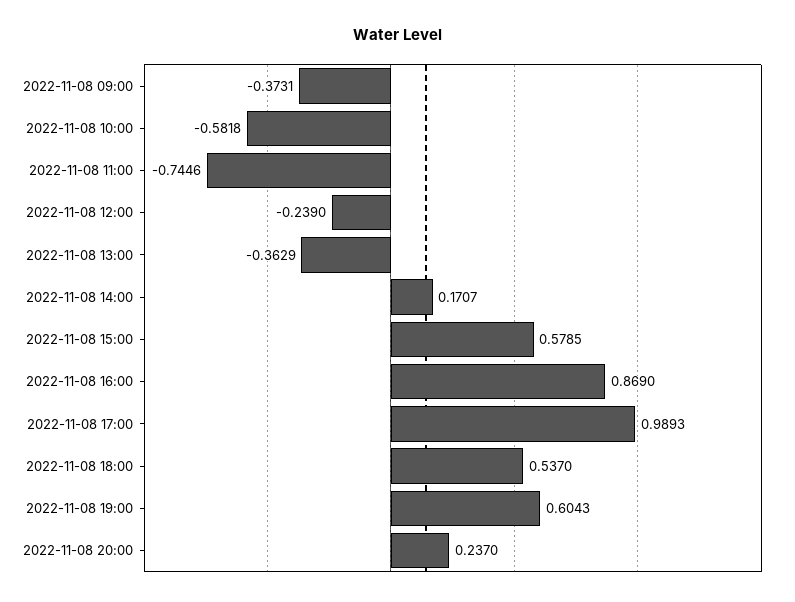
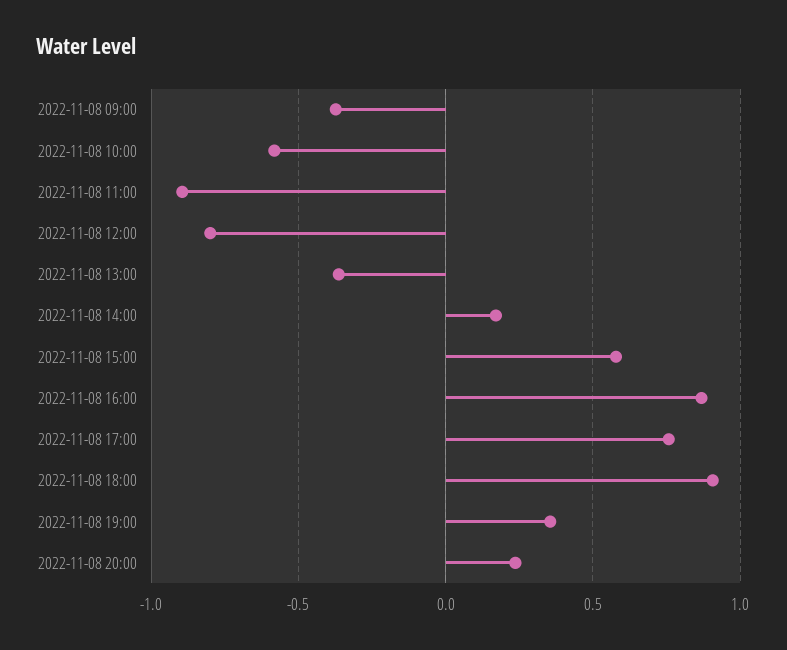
2022-11-08 11:00: -0.7446 -> -0.9
2022-11-08 12:00: -0.239 -> -0.8
2022-11-08 17:00: 0.9893 -> 0.75
2022-11-08 18:00: 0.537 -> 0.9
2022-11-08 19:00: 0.6043 -> 0.35

